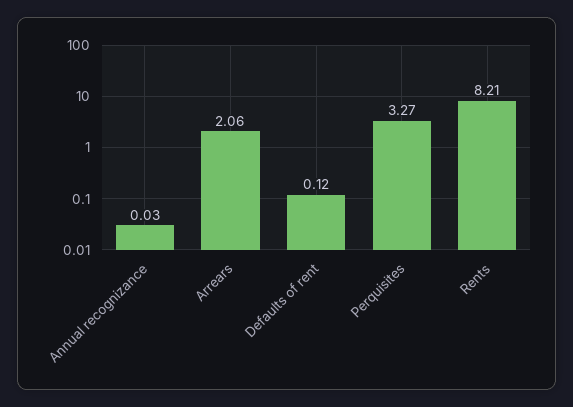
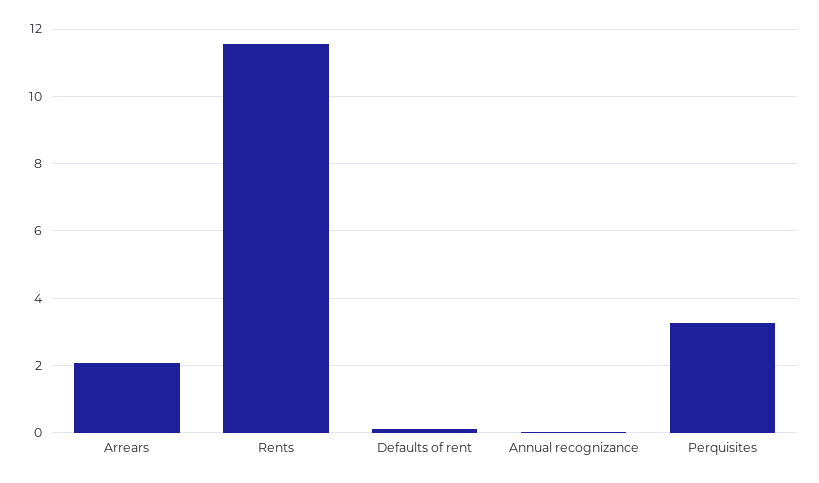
Rents: 8.21 -> 11.6

